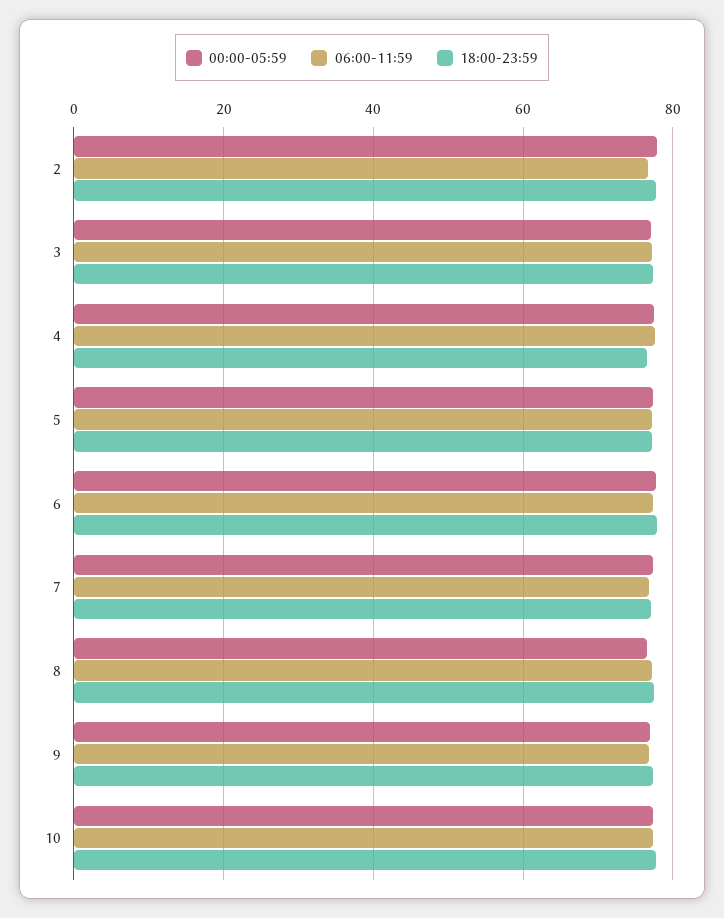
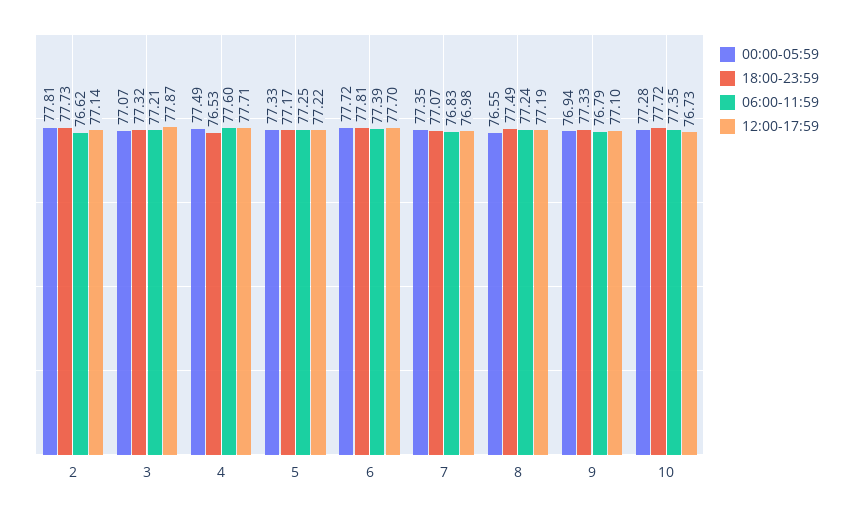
12:00-17:59, 2: none -> 77.14
12:00-17:59, 3: none -> 77.87
12:00-17:59, 4: none -> 77.71
12:00-17:59, 5: none -> 77.22
12:00-17:59, 6: none -> 77.7
12:00-17:59, 7: none -> 76.98
12:00-17:59, 8: none -> 77.19
12:00-17:59, 9: none -> 77.1
12:00-17:59, 10: none -> 76.73

